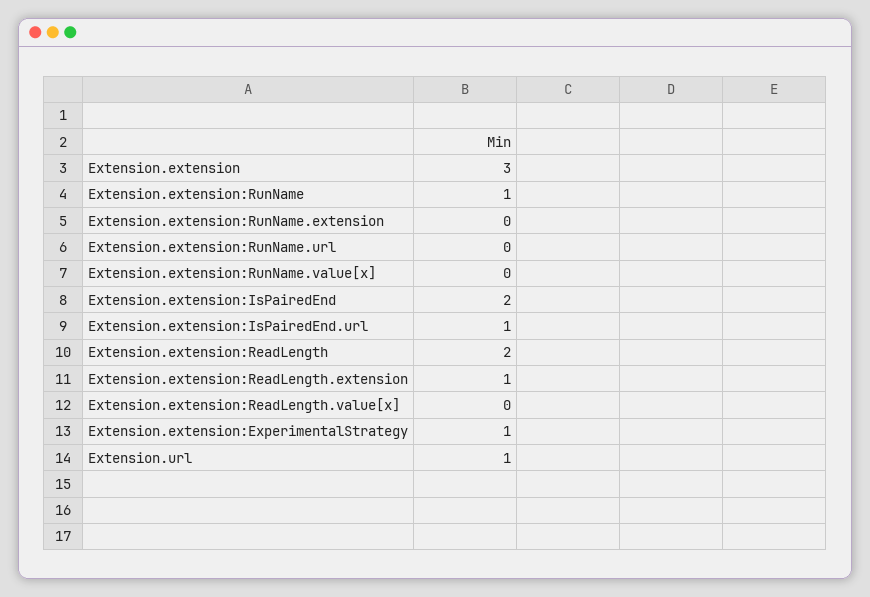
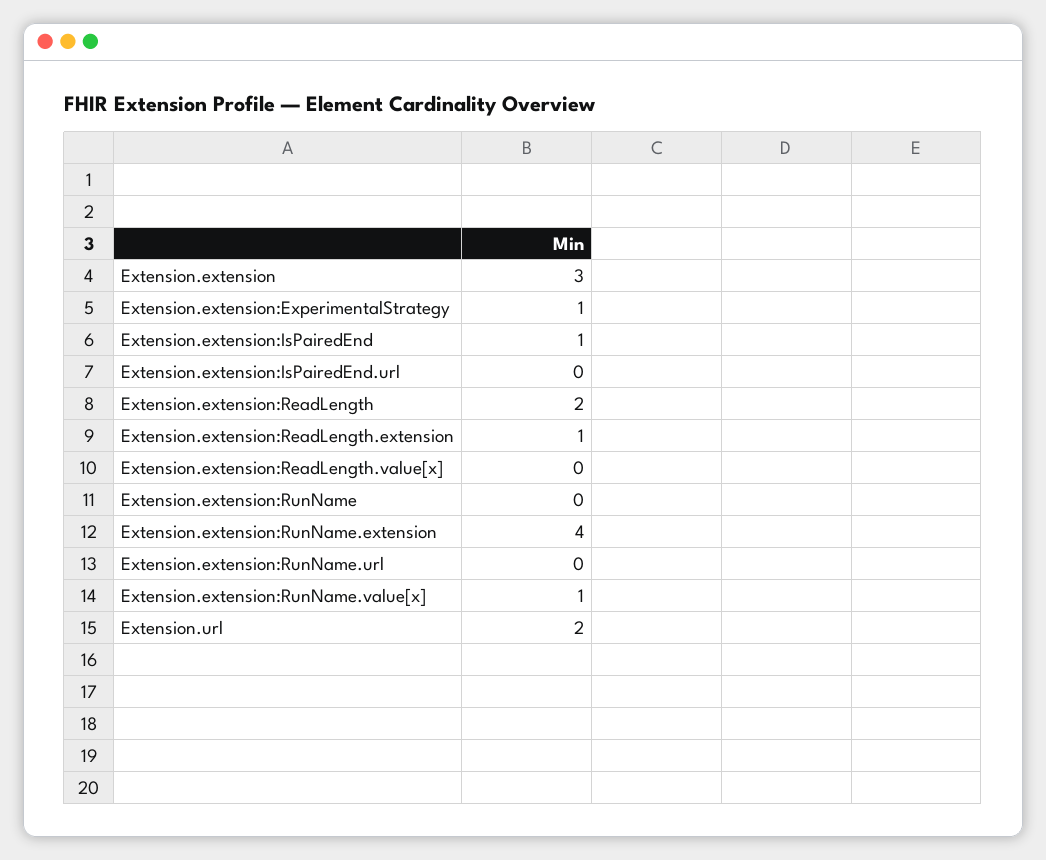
Extension.extension:RunName: 1 -> 0
Extension.extension:RunName.extension: 0 -> 4
Extension.extension:RunName.value[x]: 0 -> 1
Extension.extension:IsPairedEnd: 2 -> 1
Extension.extension:IsPairedEnd.url: 1 -> 0
Extension.url: 1 -> 2

